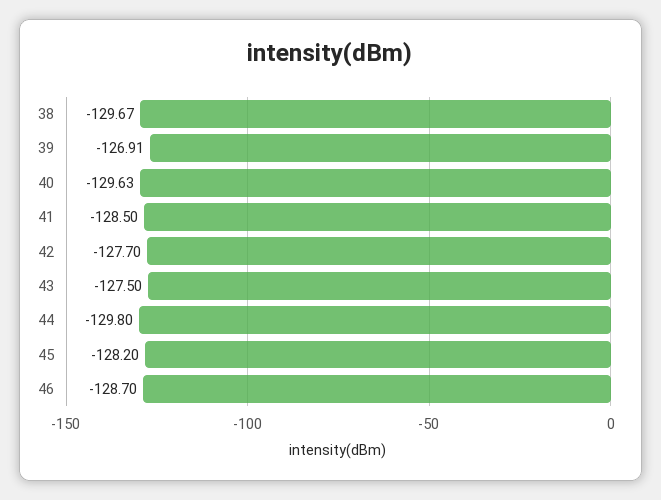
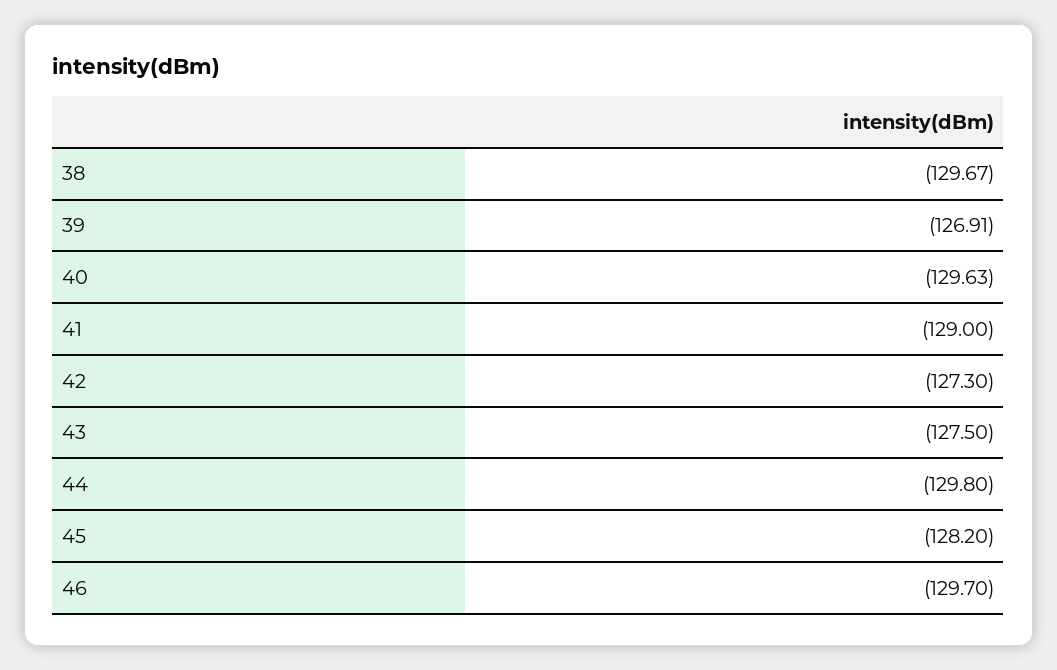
41: -128.5 -> -129
42: -127.7 -> -127.3
46: -128.7 -> -129.7

